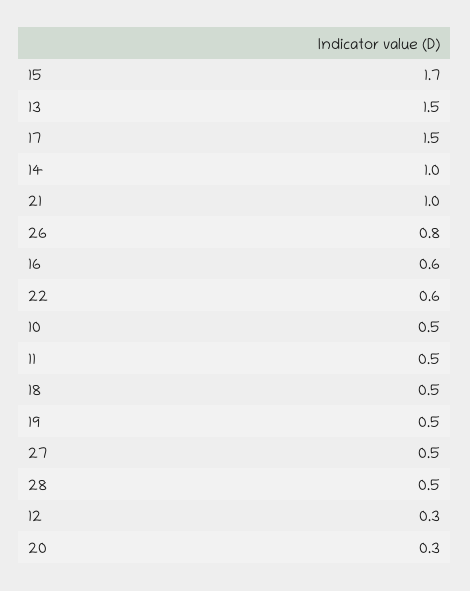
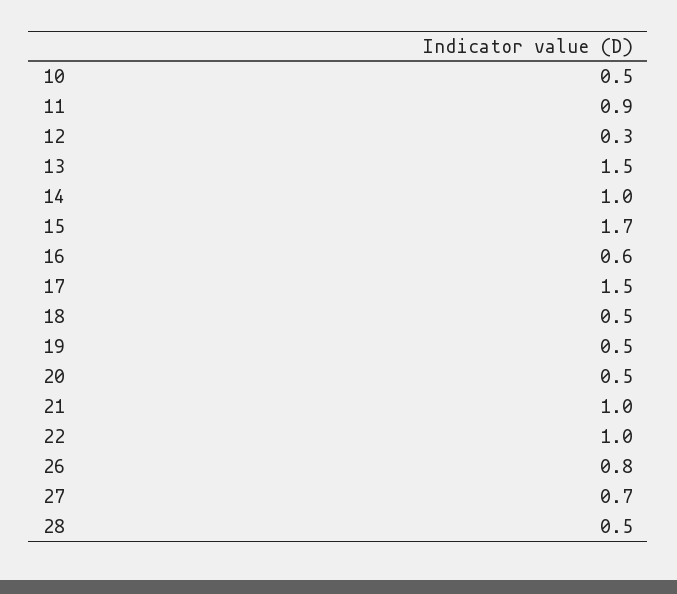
22: 0.6 -> 1
11: 0.5 -> 0.9
27: 0.5 -> 0.7
20: 0.3 -> 0.5

